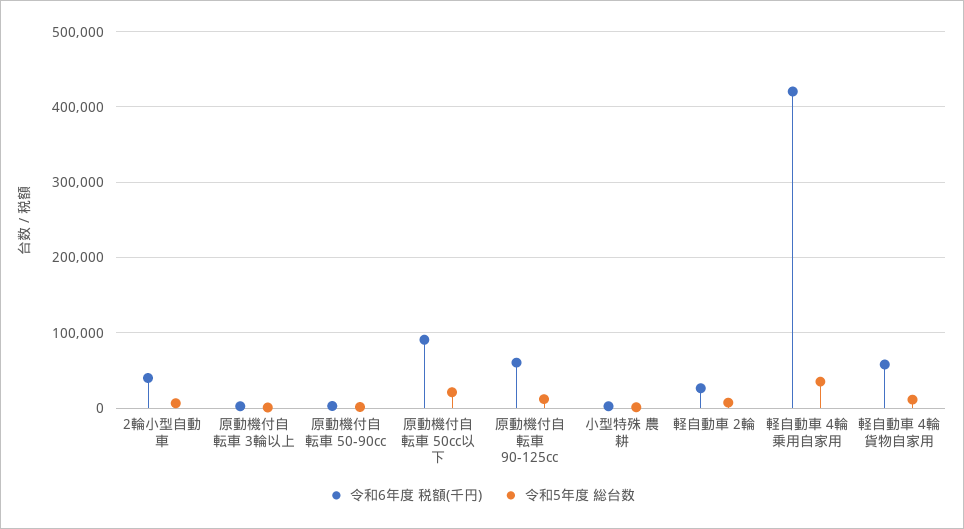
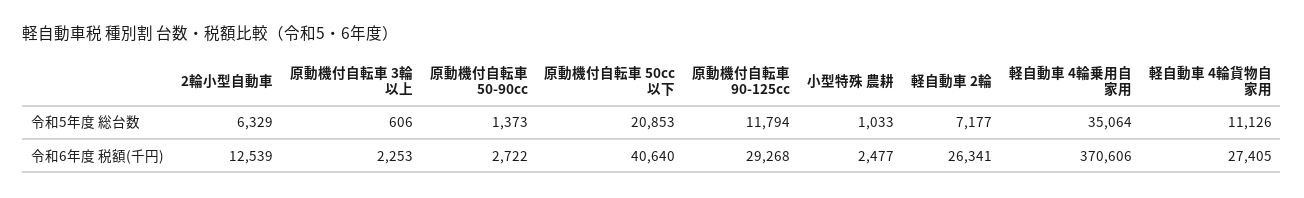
令和6年度 税額(千円), 2輪小型自動車: 40000 -> 12539
令和6年度 税額(千円), 原動機付自転車 50cc以下: 90000 -> 40640
令和6年度 税額(千円), 原動機付自転車 90-125cc: 60000 -> 29268
令和6年度 税額(千円), 軽自動車 4輪乗用自家用: 420000 -> 370606
令和6年度 税額(千円), 軽自動車 4輪貨物自家用: 60000 -> 27405

